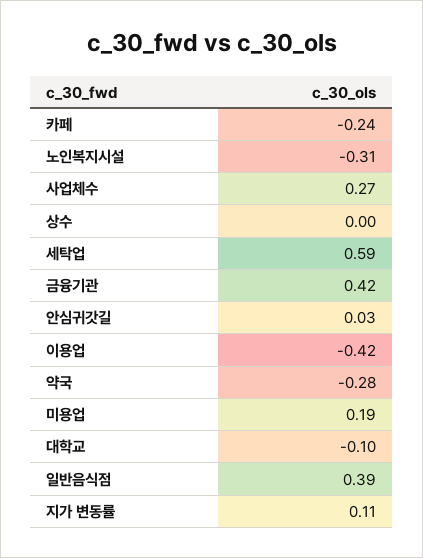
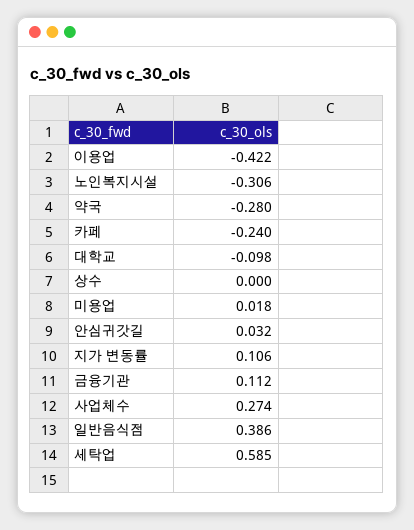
금융기관: 0.42 -> 0.112
미용업: 0.19 -> 0.018

